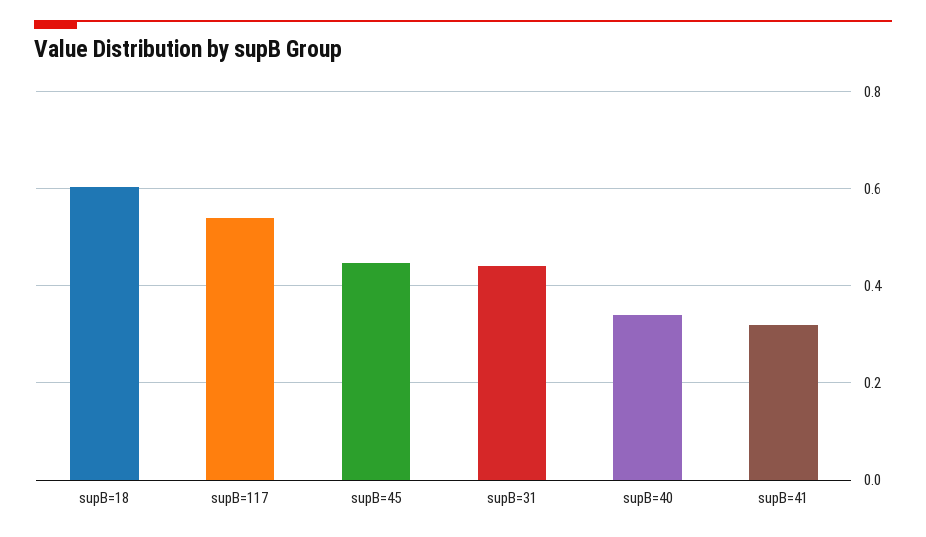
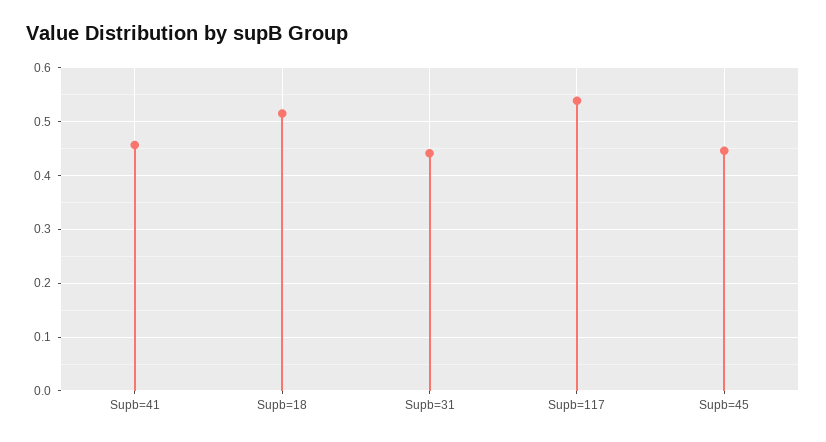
supB=18: 0.6 -> 0.52
supB=40: 0.34 -> none
supB=41: 0.32 -> 0.46

